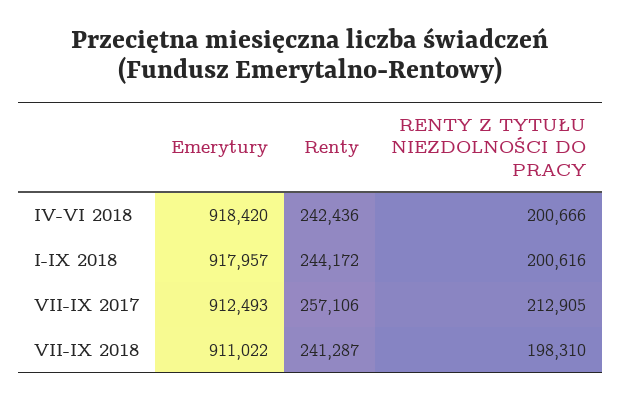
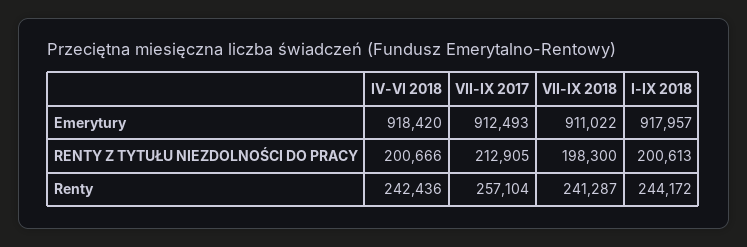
RENTY Z TYTUŁU NIEZDOLNOŚCI DO PRACY, I-IX 2018: 200616 -> 200613
Renty, VII-IX 2017: 257106 -> 257104
RENTY Z TYTUŁU NIEZDOLNOŚCI DO PRACY, VII-IX 2018: 198310 -> 198300

